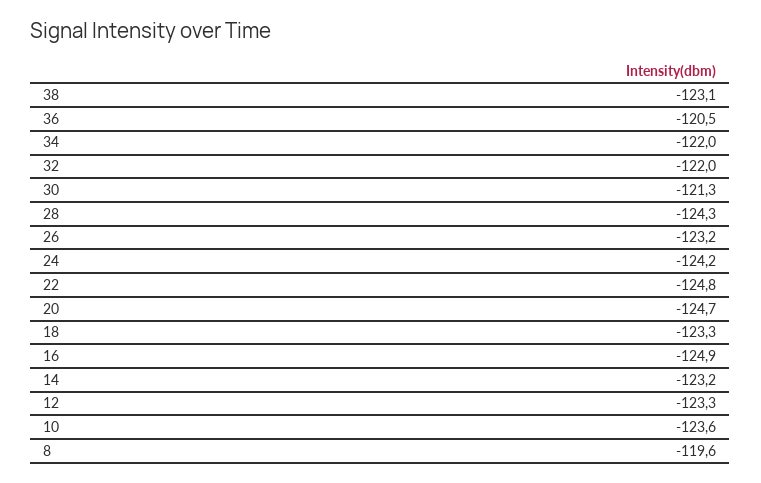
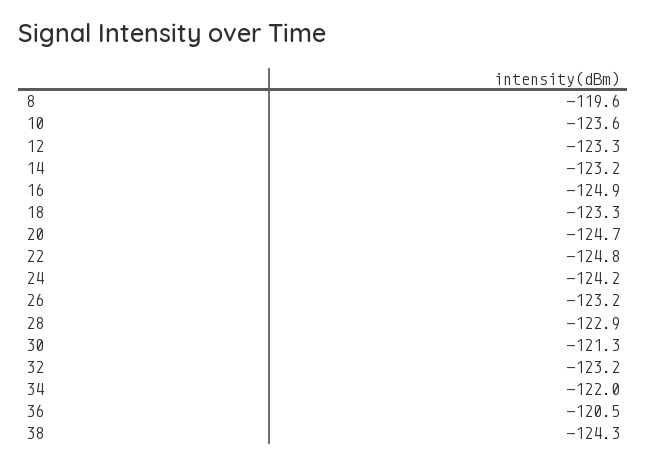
38: -123.1 -> -124.3
32: -122 -> -123.2
28: -124.3 -> -122.9

